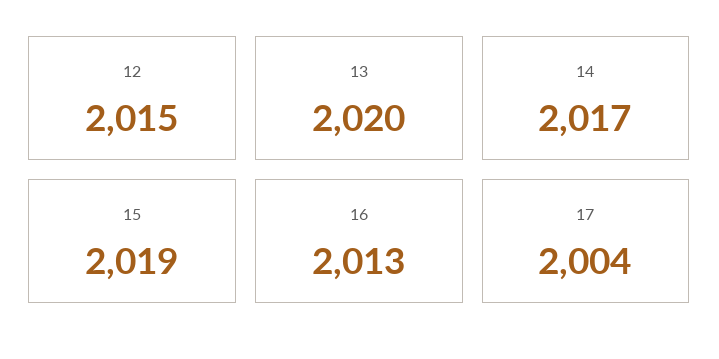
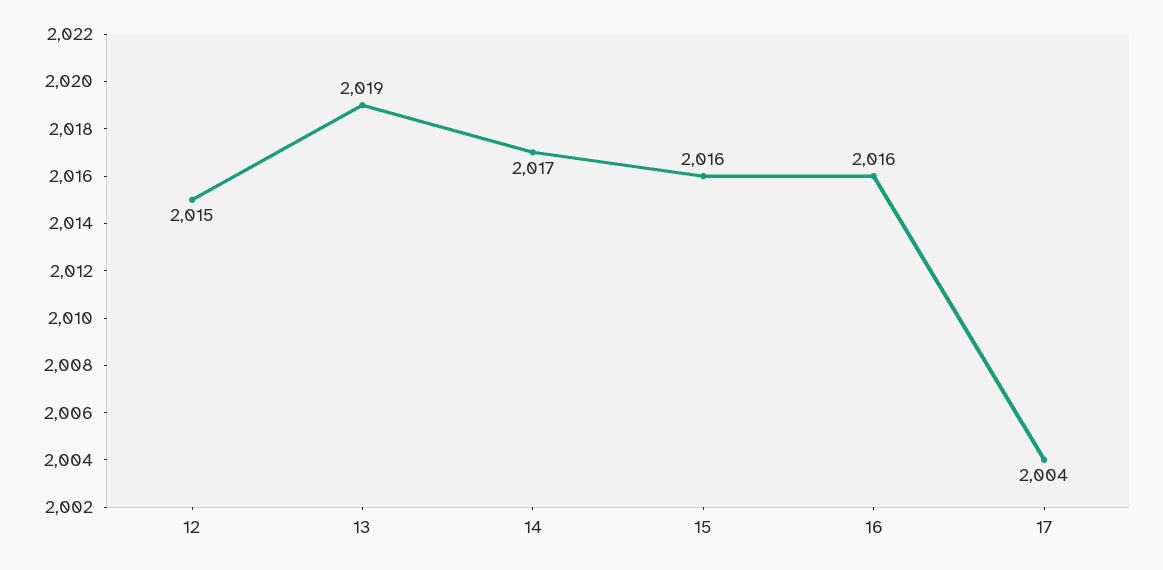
13: 2020 -> 2019
15: 2019 -> 2016
16: 2013 -> 2016

